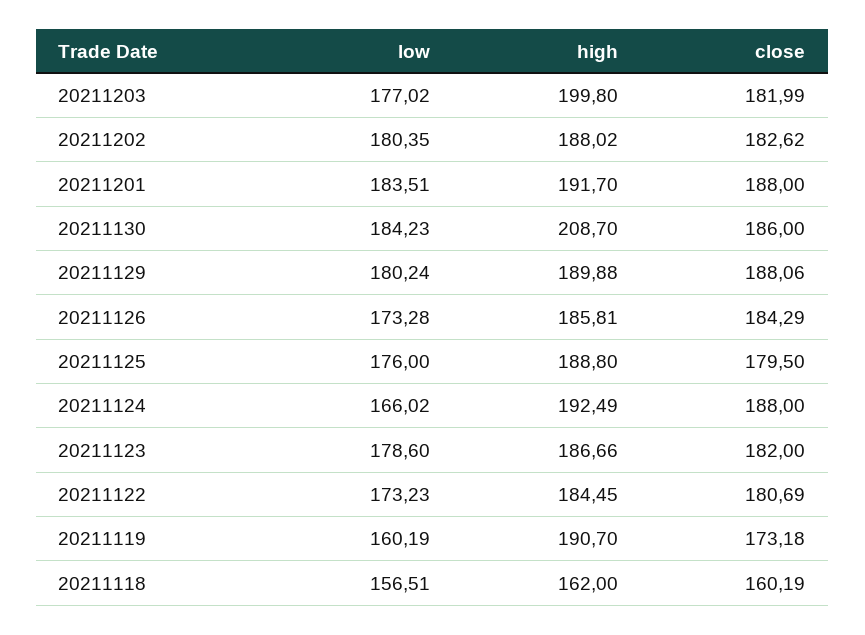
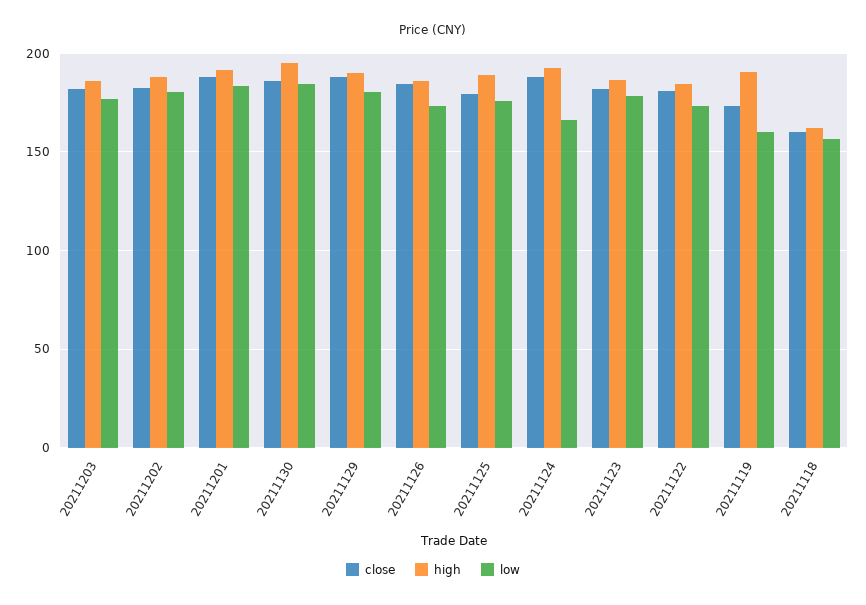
high, 20211203: 199.8 -> 185
high, 20211130: 208.7 -> 195

